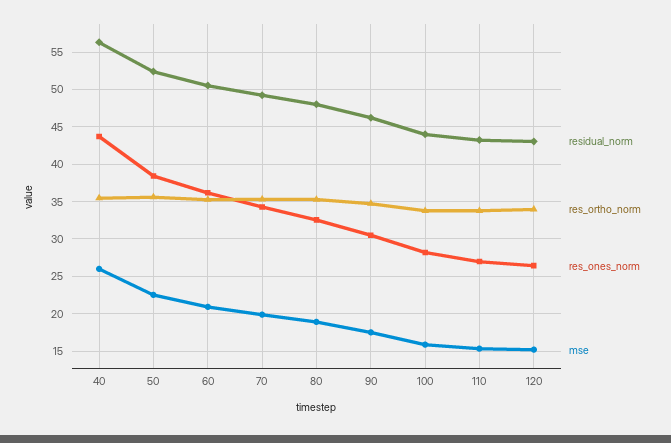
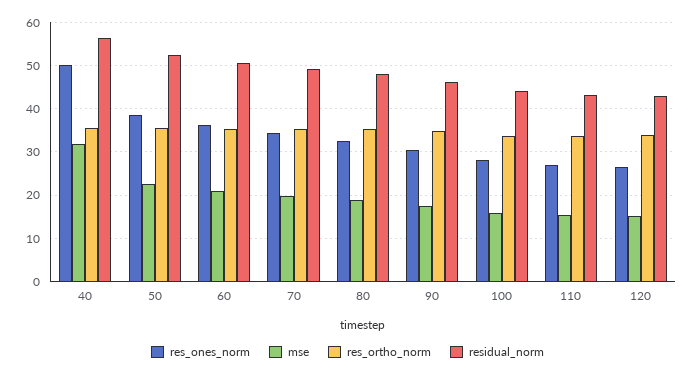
res_ones_norm, 40: 44 -> 50
mse, 40: 26 -> 32

